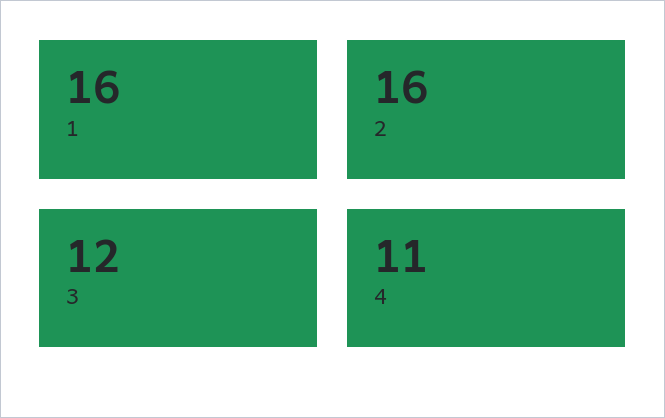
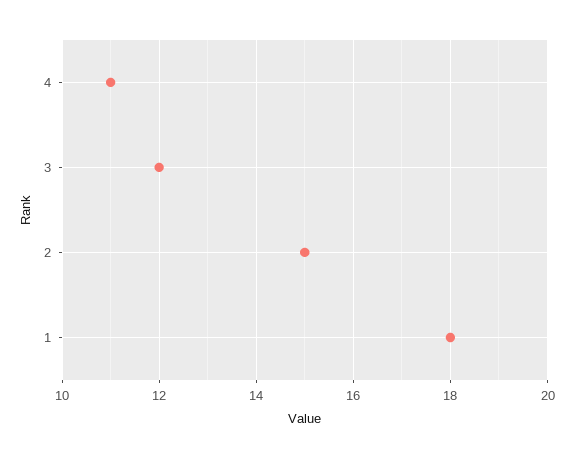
1: 16 -> 18
2: 16 -> 15

